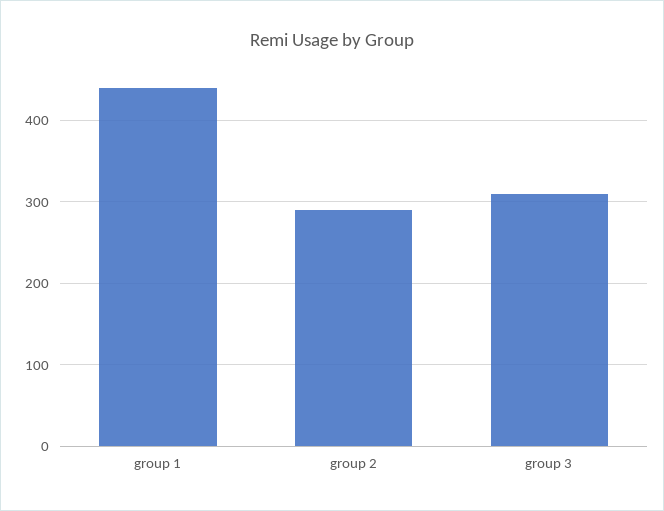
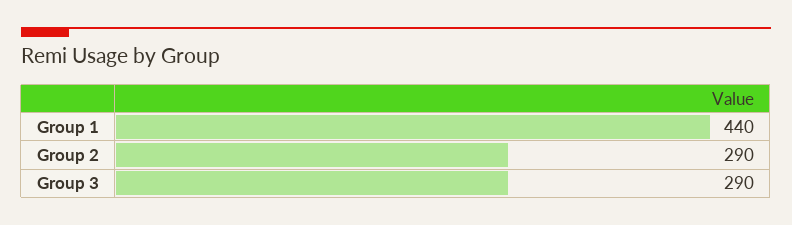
group 3: 310 -> 290

